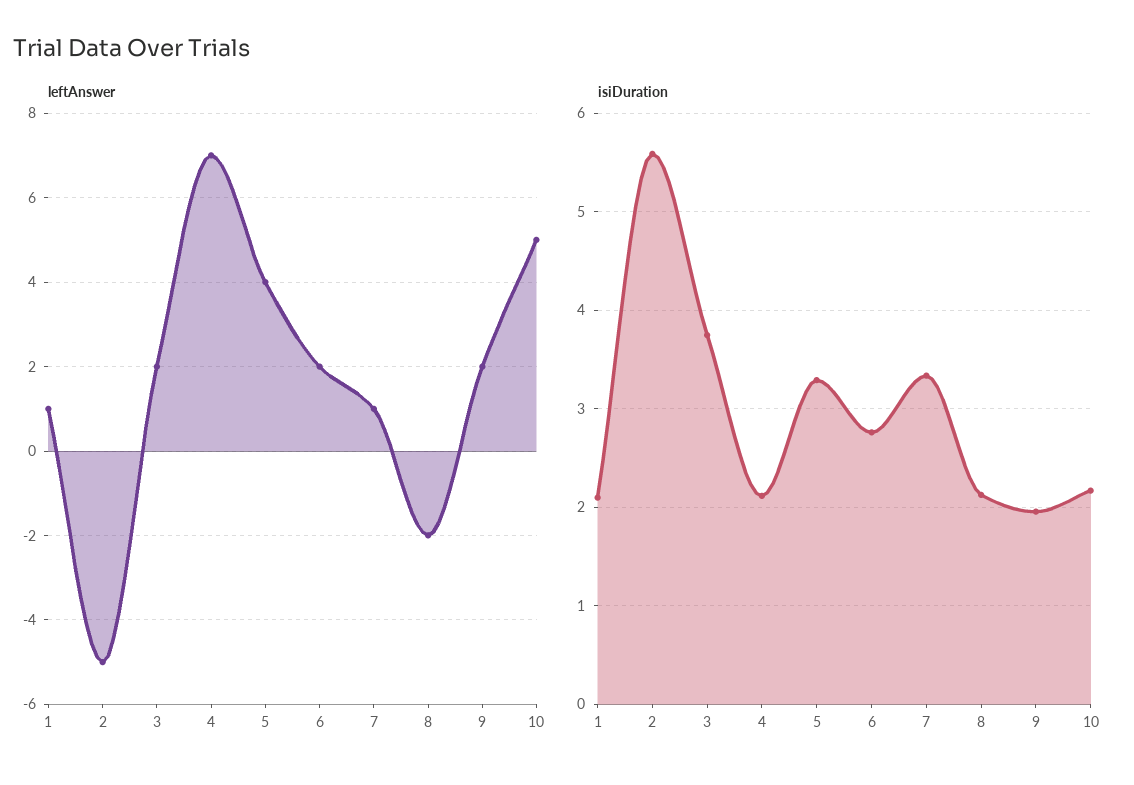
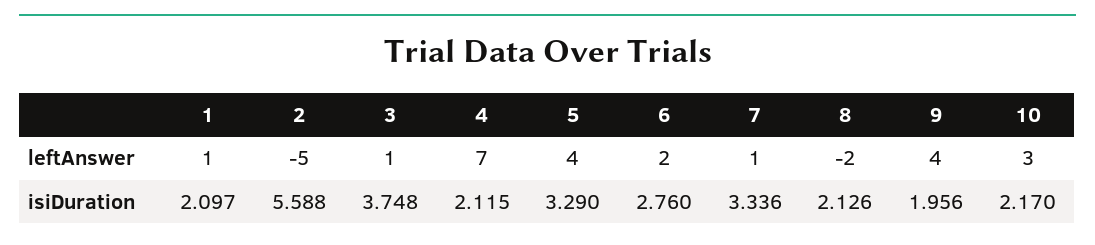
leftAnswer, 3: 2 -> 1
leftAnswer, 9: 2 -> 4
leftAnswer, 10: 5 -> 3

